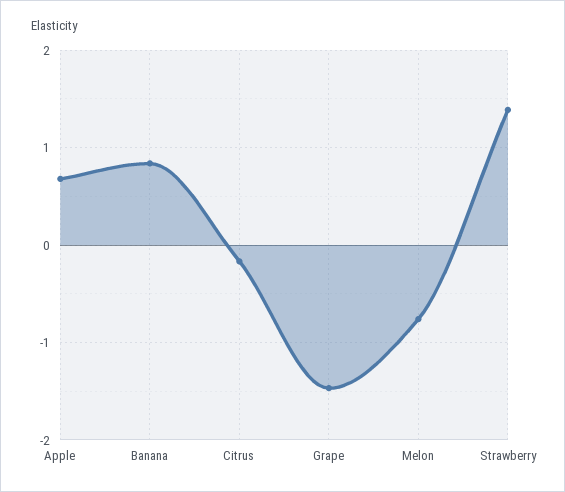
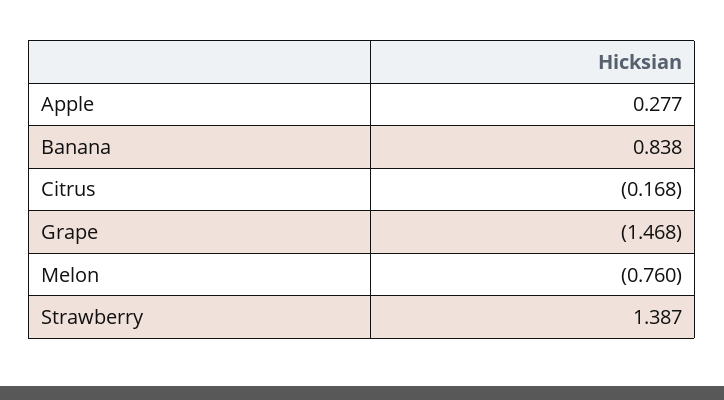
Apple: 0.7 -> 0.277

